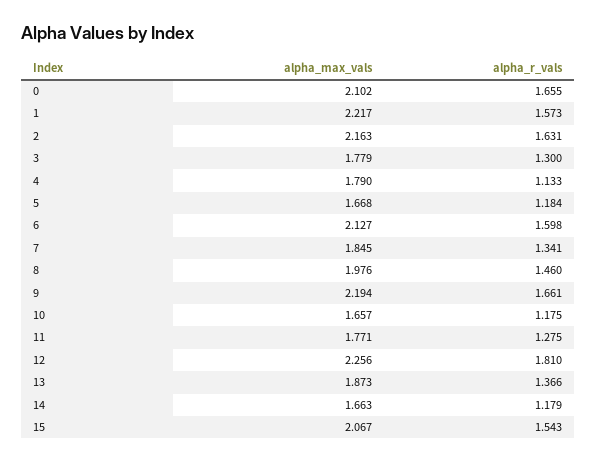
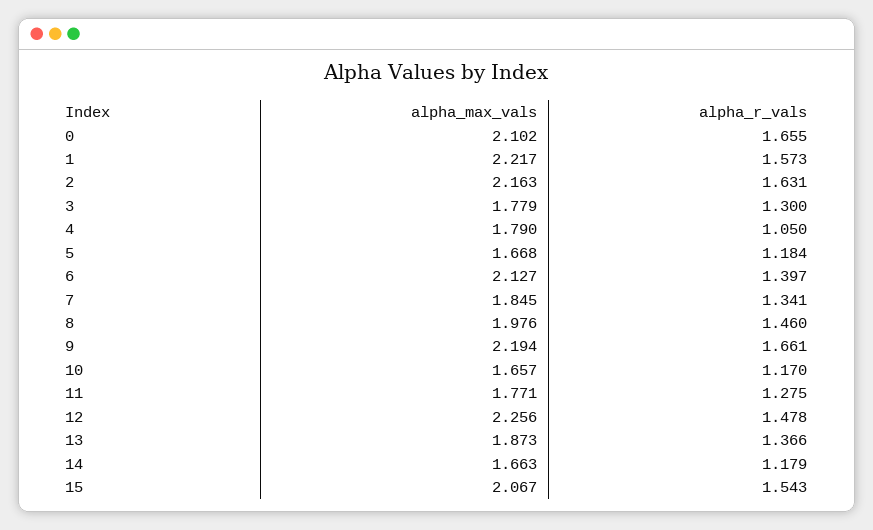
alpha_r_vals, 4: 1.133 -> 1.05
alpha_r_vals, 6: 1.598 -> 1.397
alpha_r_vals, 10: 1.175 -> 1.17
alpha_r_vals, 12: 1.81 -> 1.478

